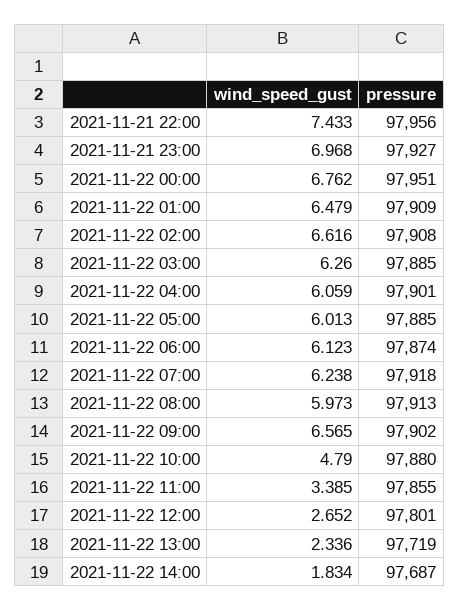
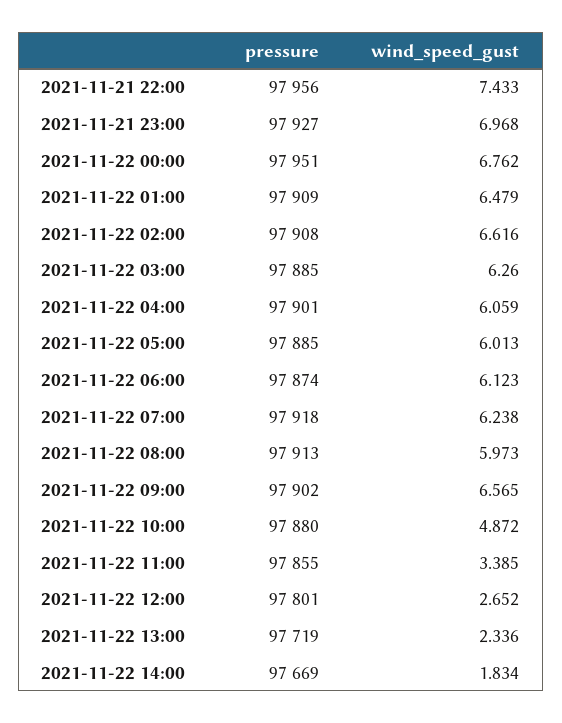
wind_speed_gust, 2021-11-22 10:00: 4.79 -> 4.872
pressure, 2021-11-22 14:00: 97687 -> 97669

